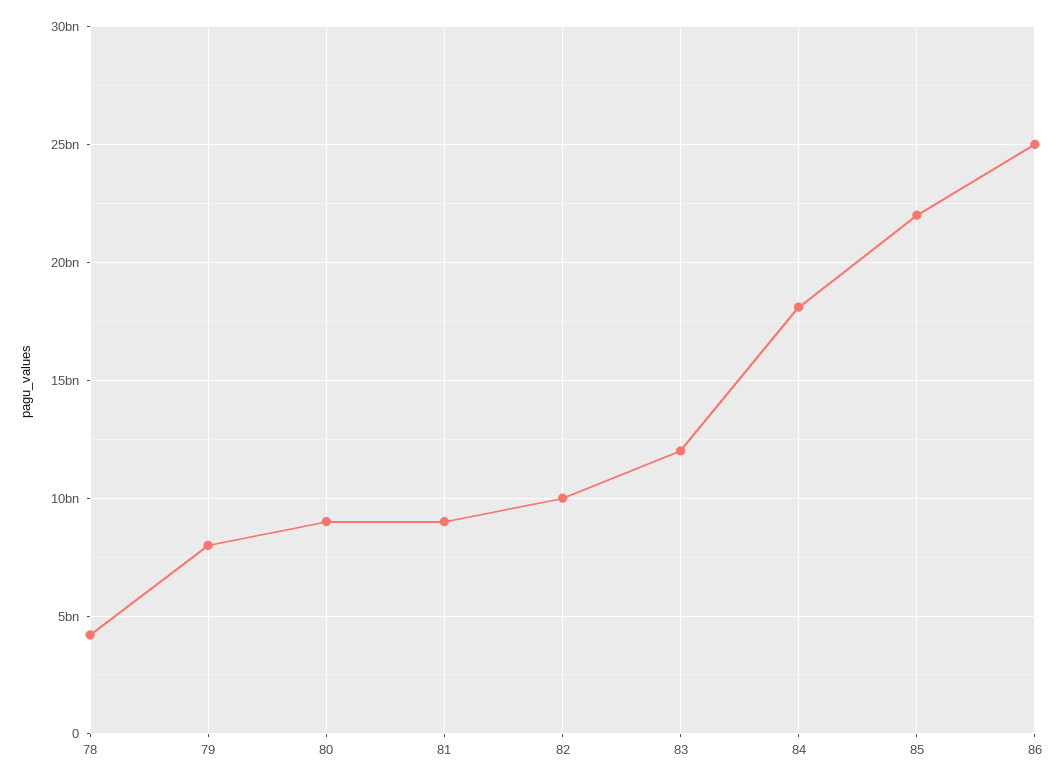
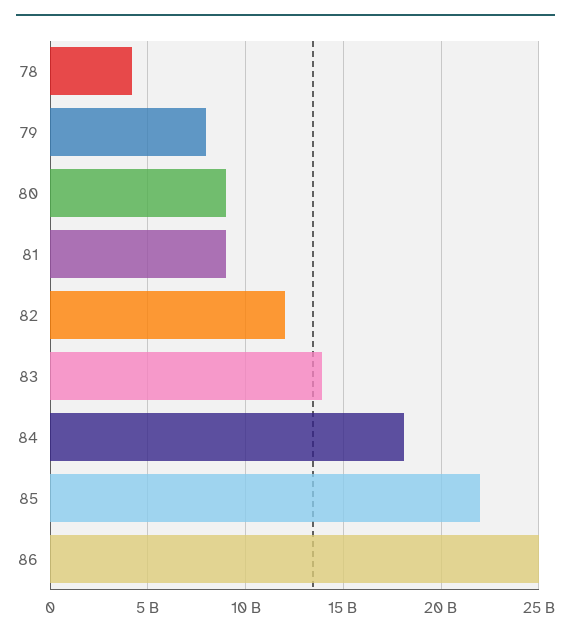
82: 10000000000 -> 12000000000
83: 12000000000 -> 14000000000

